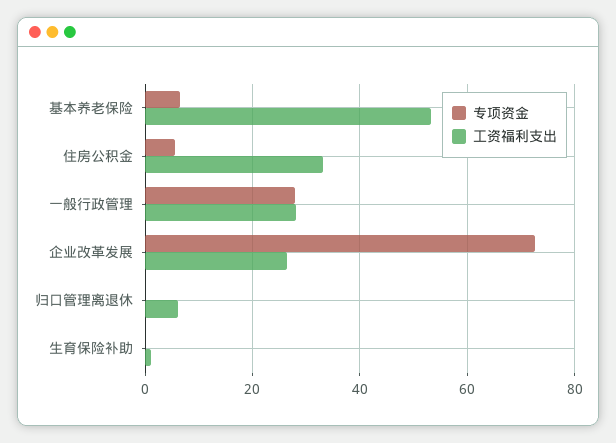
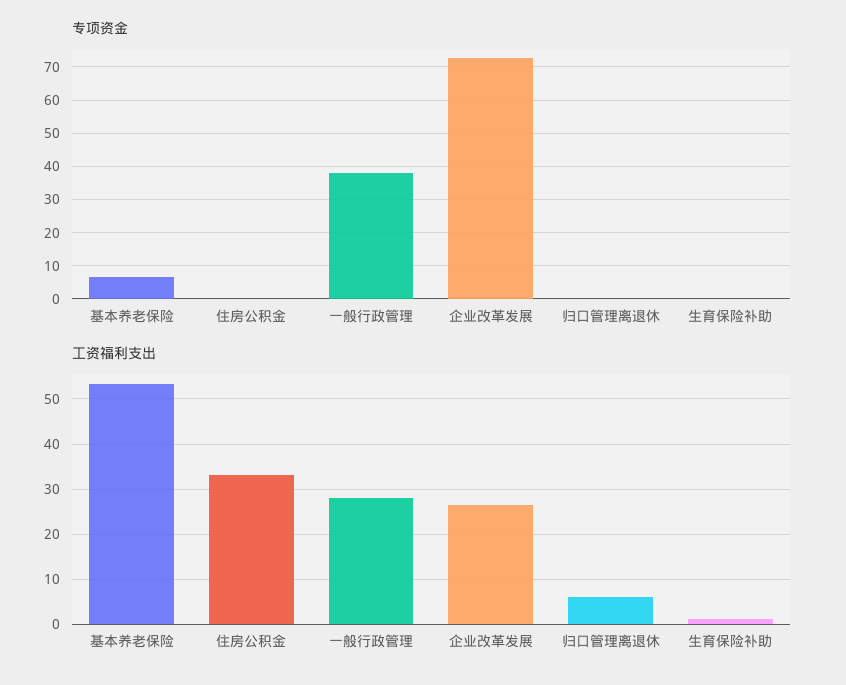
专项资金, 住房公积金: 6 -> 0
专项资金, 一般行政管理: 28 -> 38

